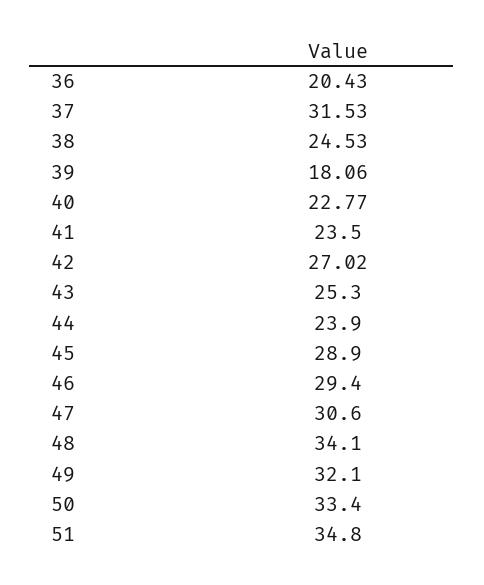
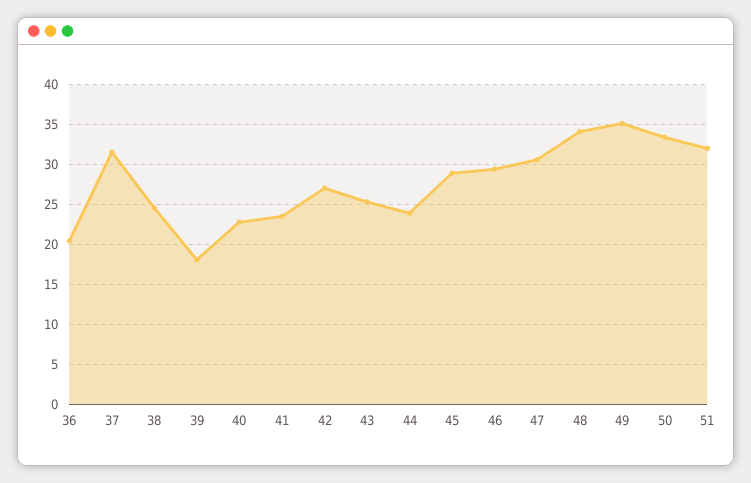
49: 32.1 -> 35
51: 34.8 -> 32

